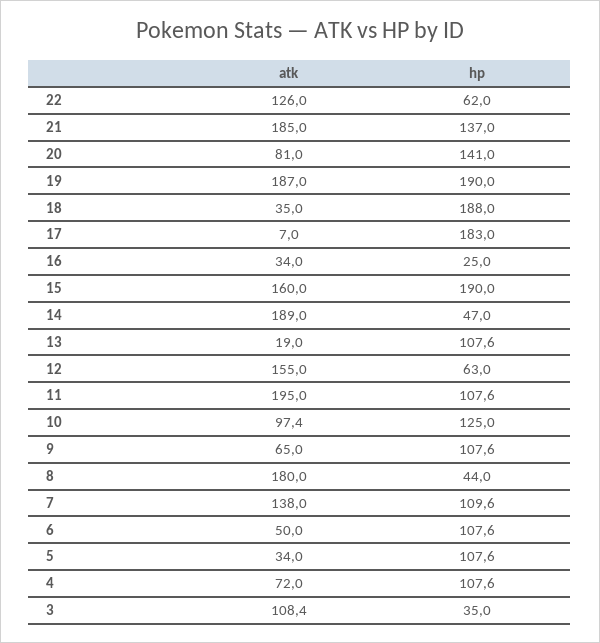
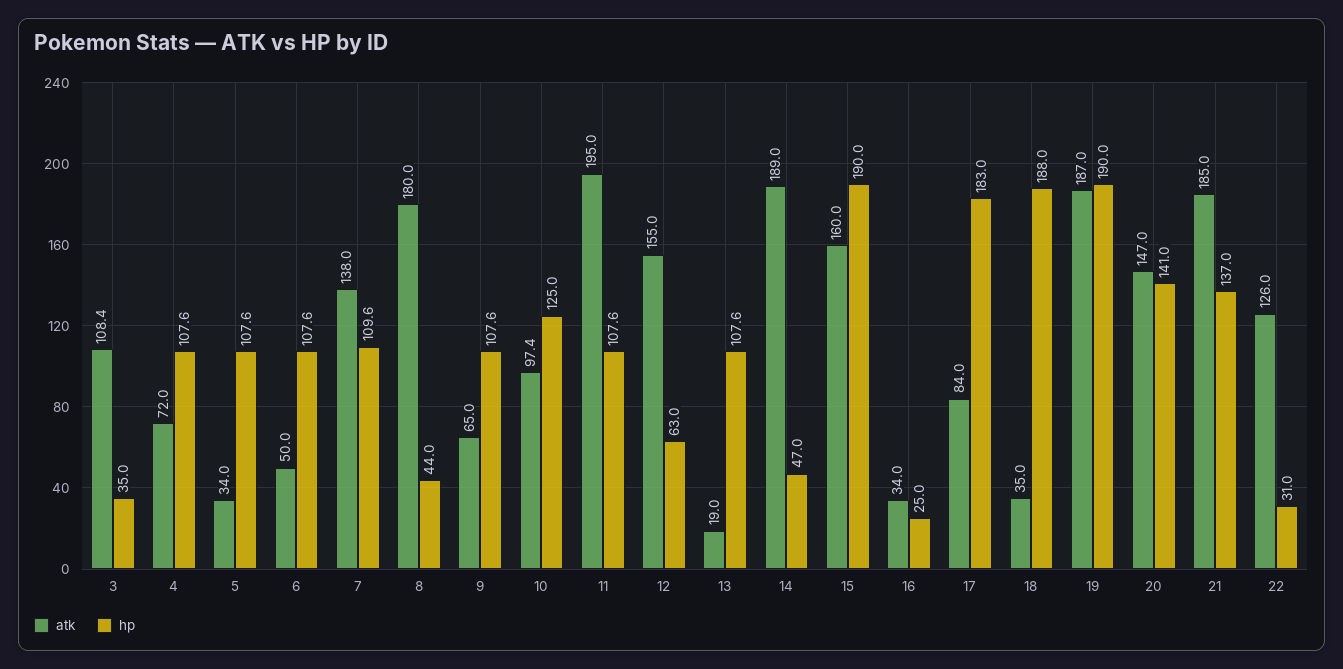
hp, 22: 62 -> 31
atk, 20: 81 -> 147
atk, 17: 7 -> 84

